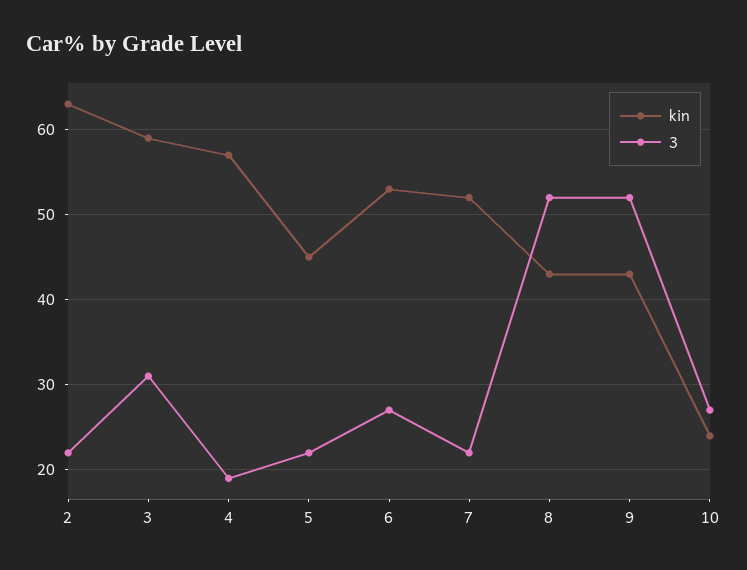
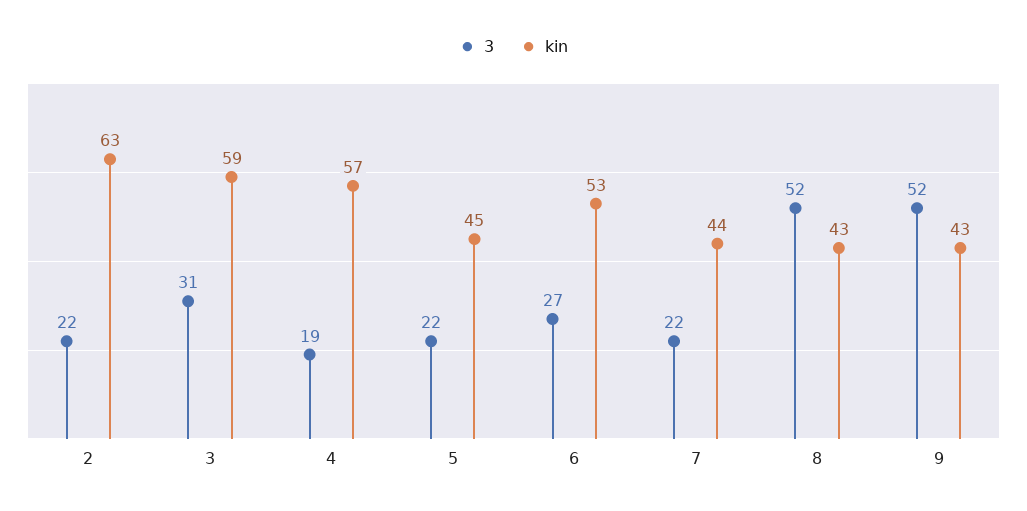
kin, 7: 52 -> 44
kin, 10: 24 -> none
3, 10: 27 -> none

